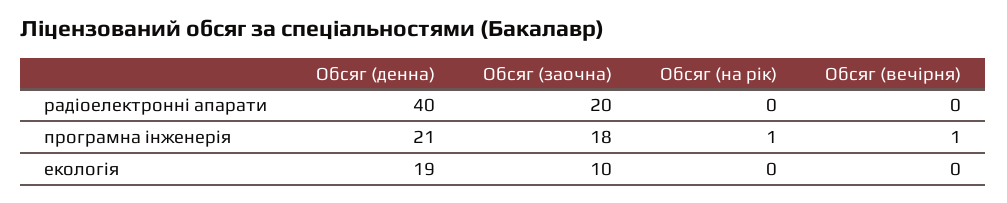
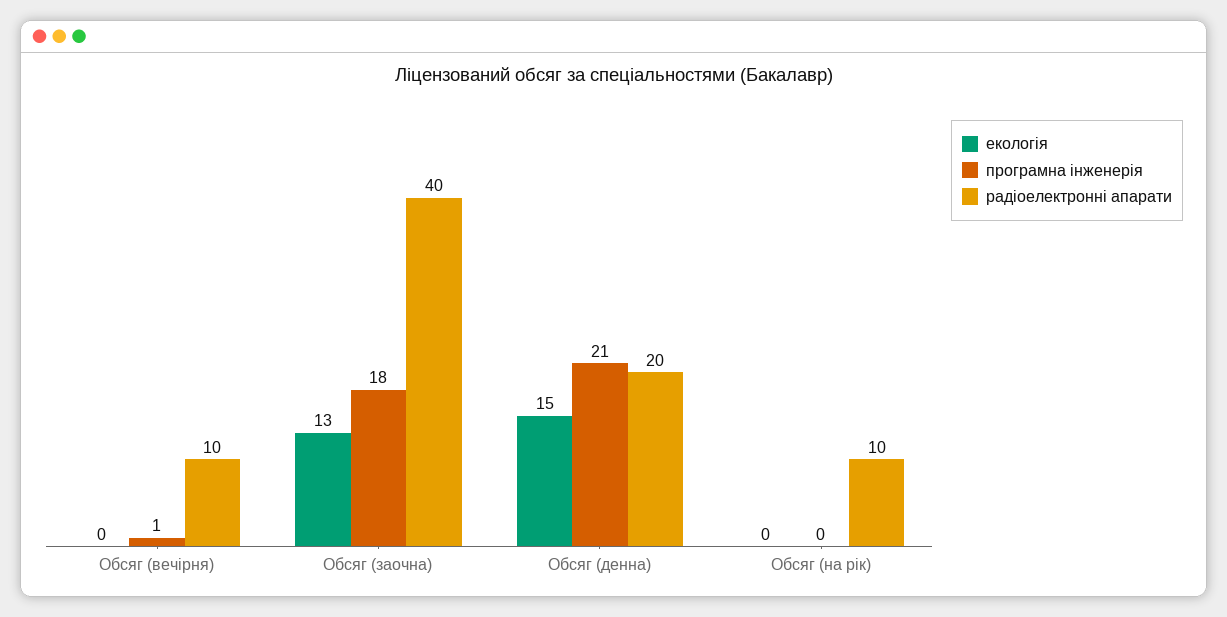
радіоелектронні апарати, Обсяг (денна): 40 -> 20
радіоелектронні апарати, Обсяг (заочна): 20 -> 40
радіоелектронні апарати, Обсяг (на рік): 0 -> 10
радіоелектронні апарати, Обсяг (вечірня): 0 -> 10
програмна інженерія, Обсяг (на рік): 1 -> 0
екологія, Обсяг (денна): 19 -> 15
екологія, Обсяг (заочна): 10 -> 13

